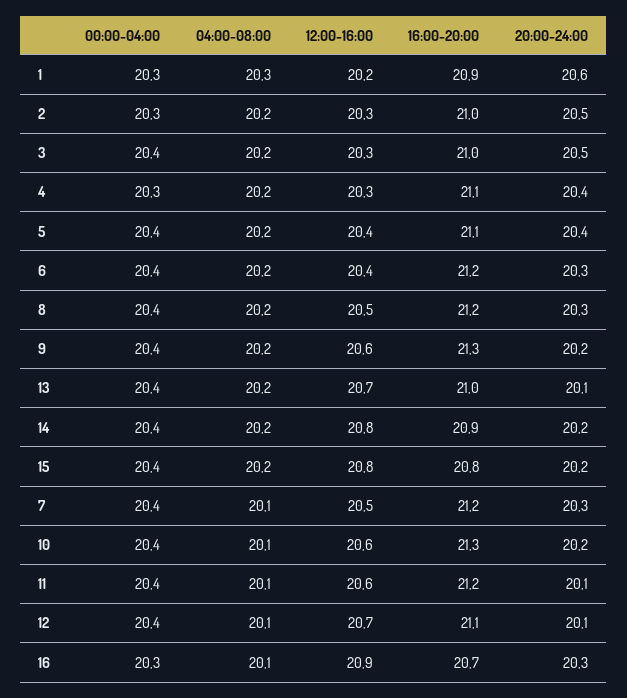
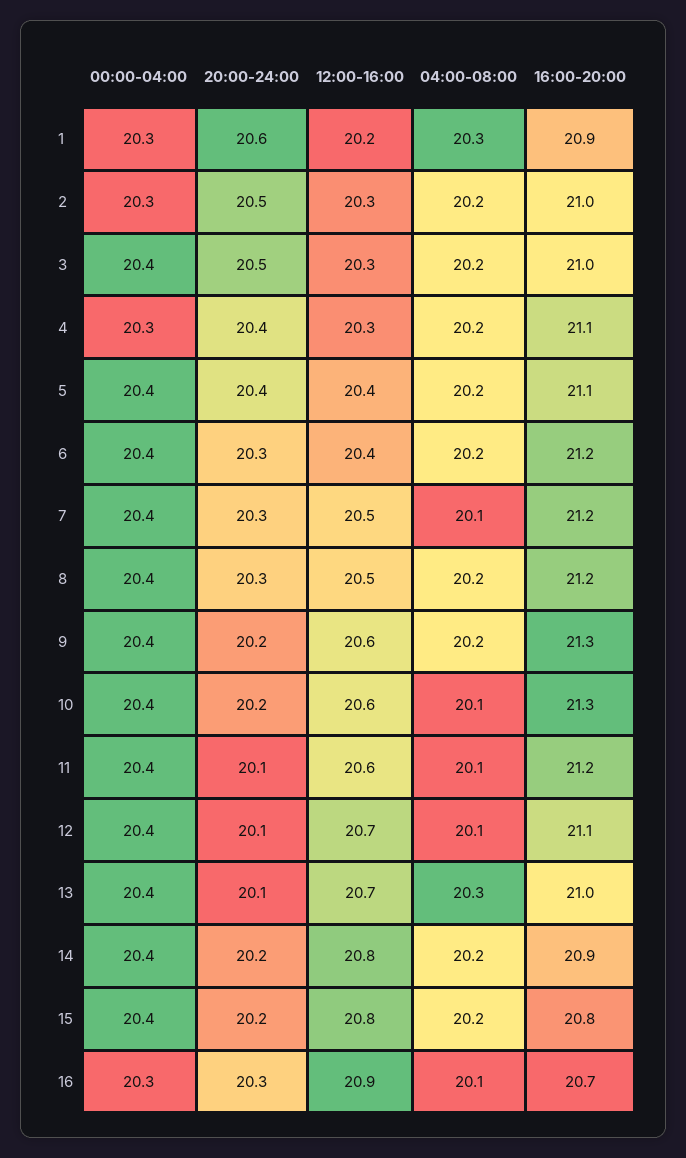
04:00-08:00, 13: 20.2 -> 20.3

